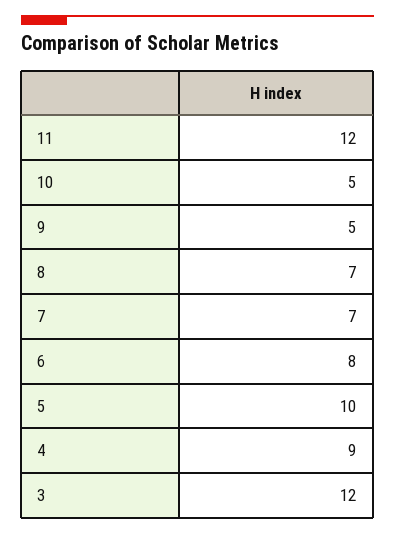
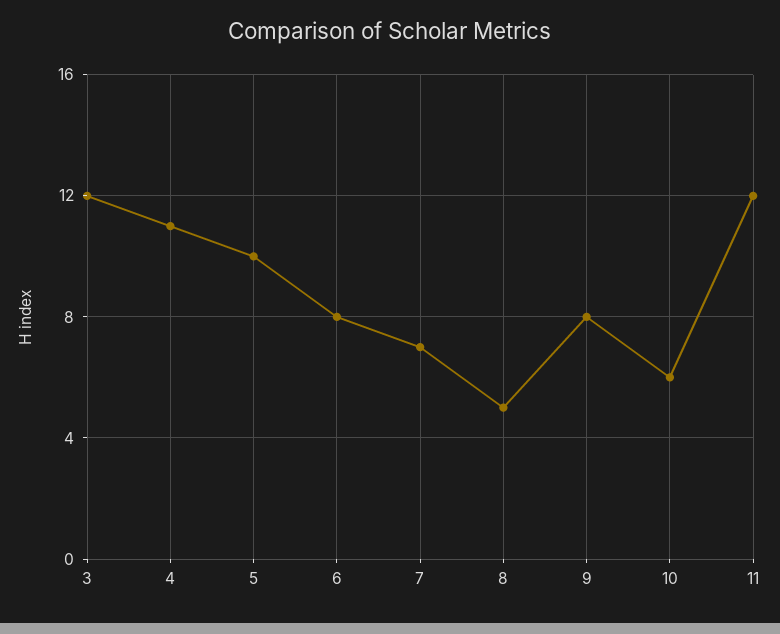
10: 5 -> 6
9: 5 -> 8
8: 7 -> 5
4: 9 -> 11

